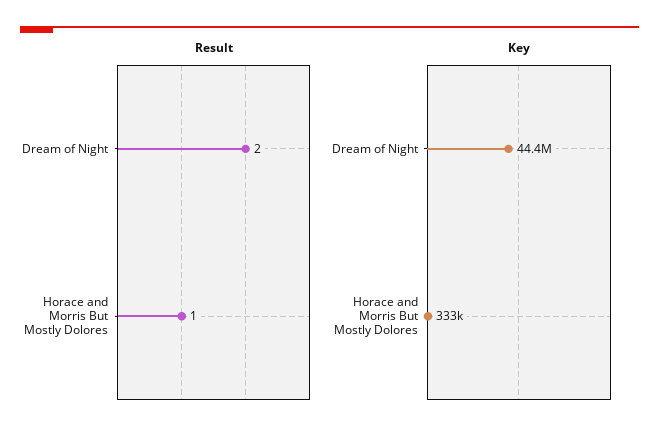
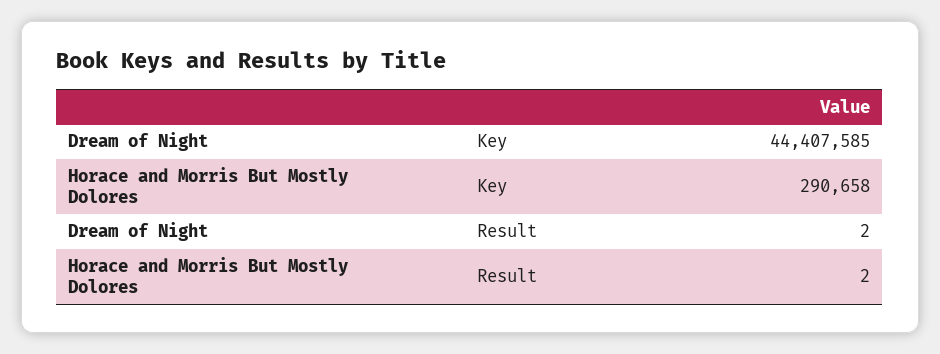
Result, Horace and Morris But Mostly Dolores: 1 -> 2
Key, Horace and Morris But Mostly Dolores: 333000 -> 290658

